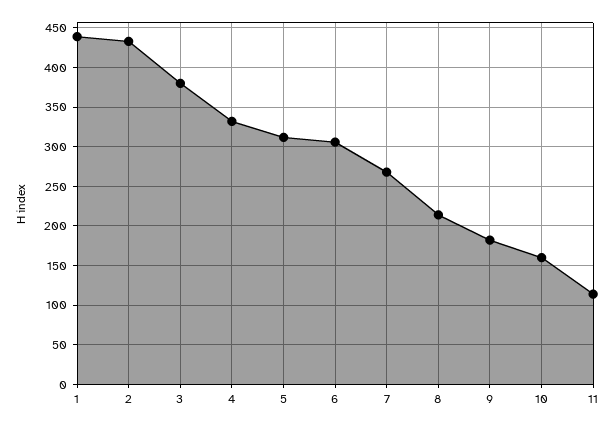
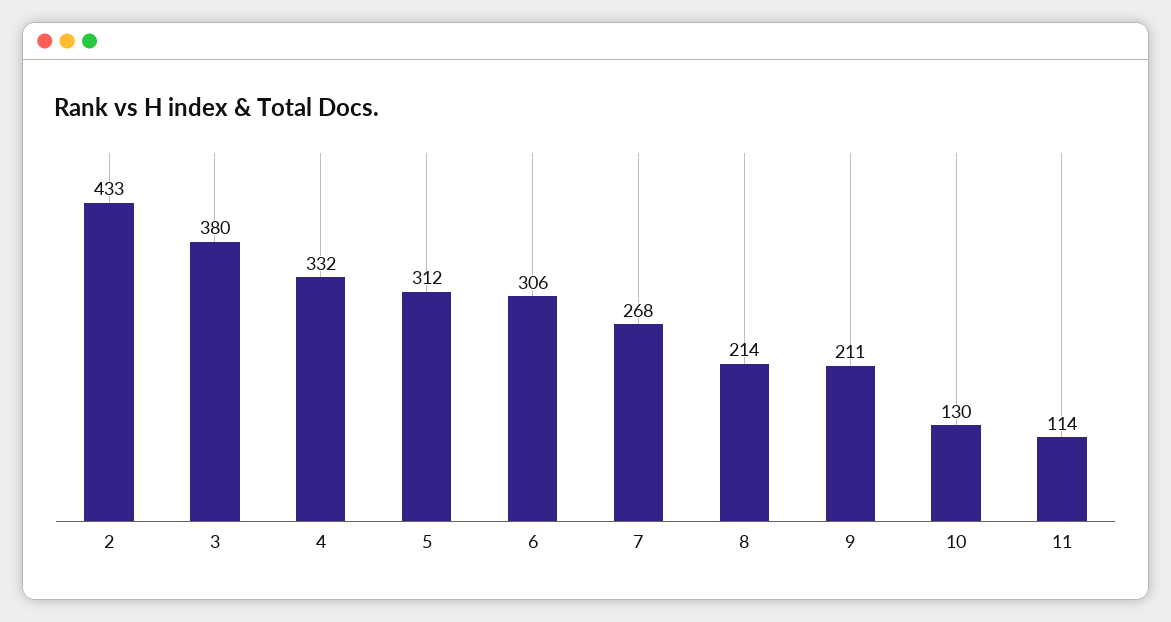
1: 440 -> none
9: 180 -> 211
10: 160 -> 130

